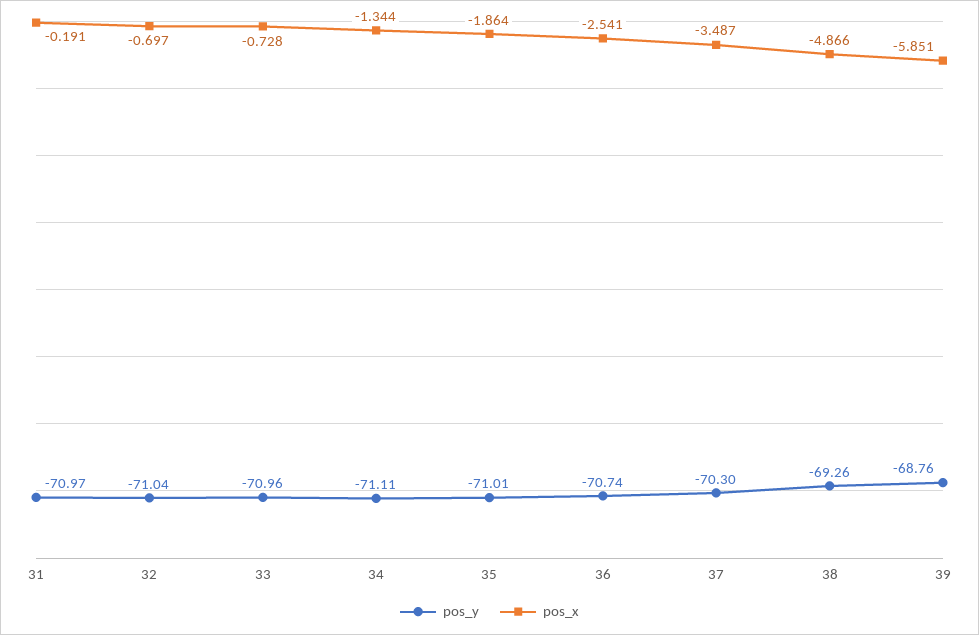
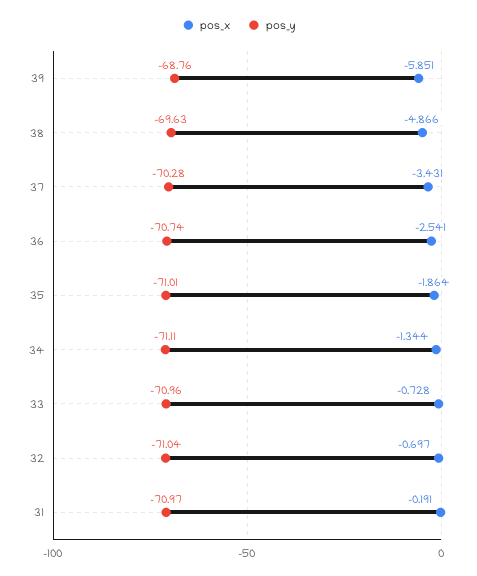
pos_y, 37: -70.3 -> -70.28
pos_x, 37: -3.487 -> -3.431
pos_y, 38: -69.26 -> -69.63

